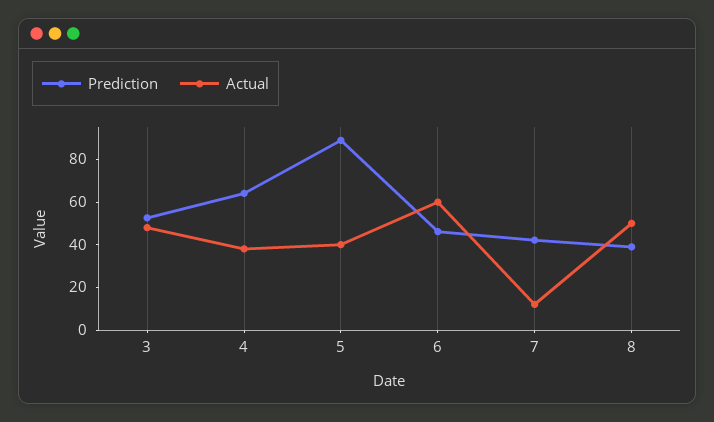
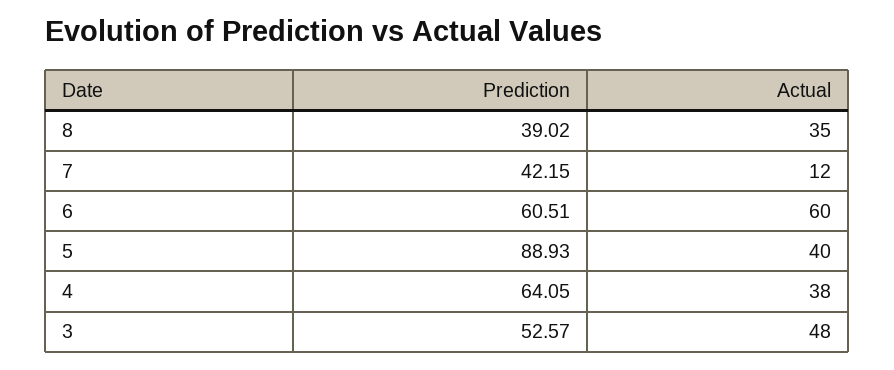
Prediction, 6: 45 -> 60.51
Actual, 8: 50 -> 35

